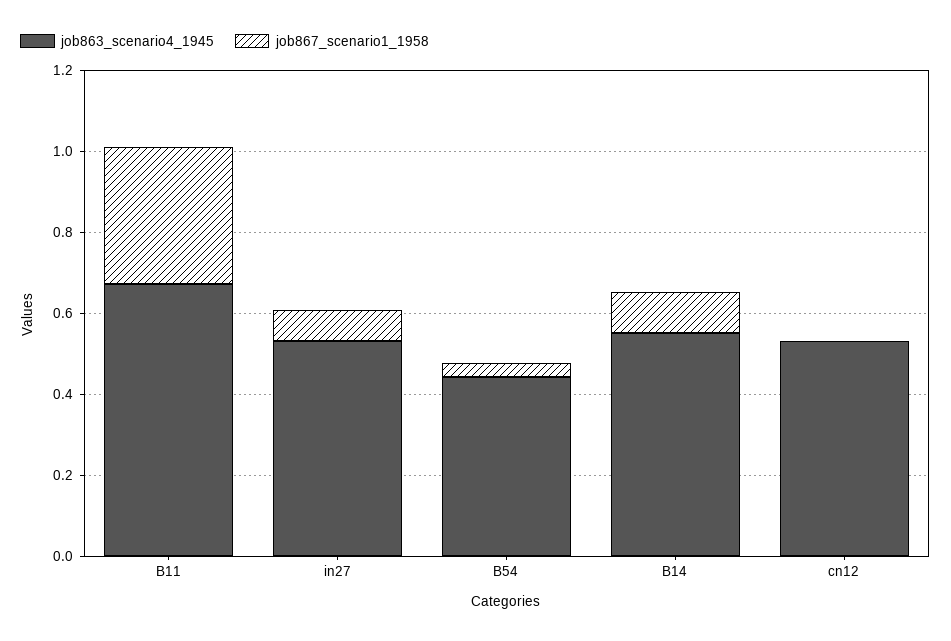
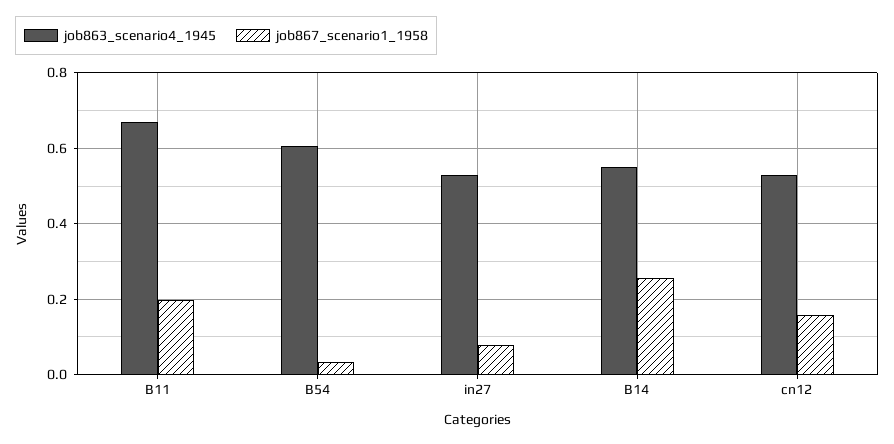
job867_scenario1_1958, B11: 0.35 -> 0.2
job863_scenario4_1945, B54: 0.45 -> 0.6
job867_scenario1_1958, B14: 0.1 -> 0.26
job867_scenario1_1958, cn12: 0 -> 0.16

